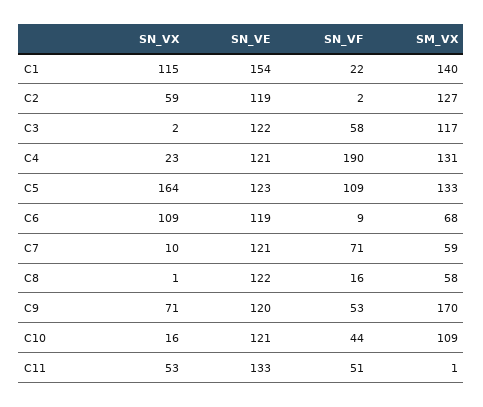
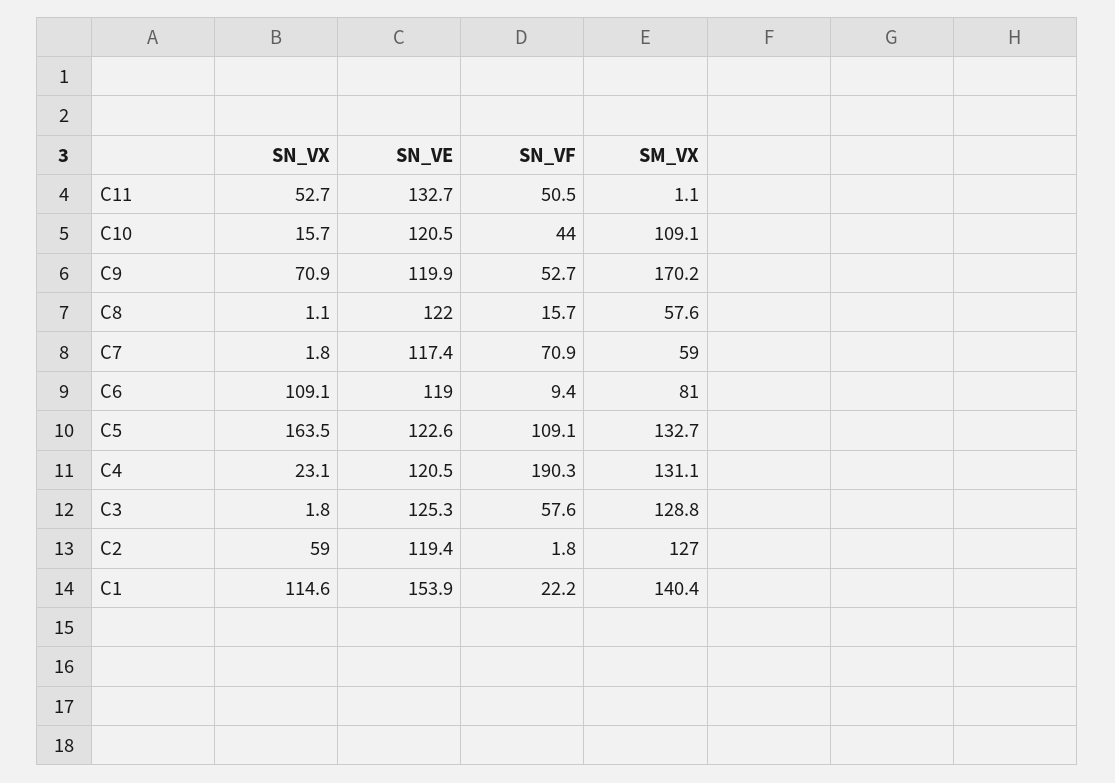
SN_VE, C3: 122 -> 125.3
SM_VX, C3: 117 -> 128.8
SM_VX, C6: 68 -> 81
SN_VX, C7: 10 -> 1.8
SN_VE, C7: 121 -> 117.4

